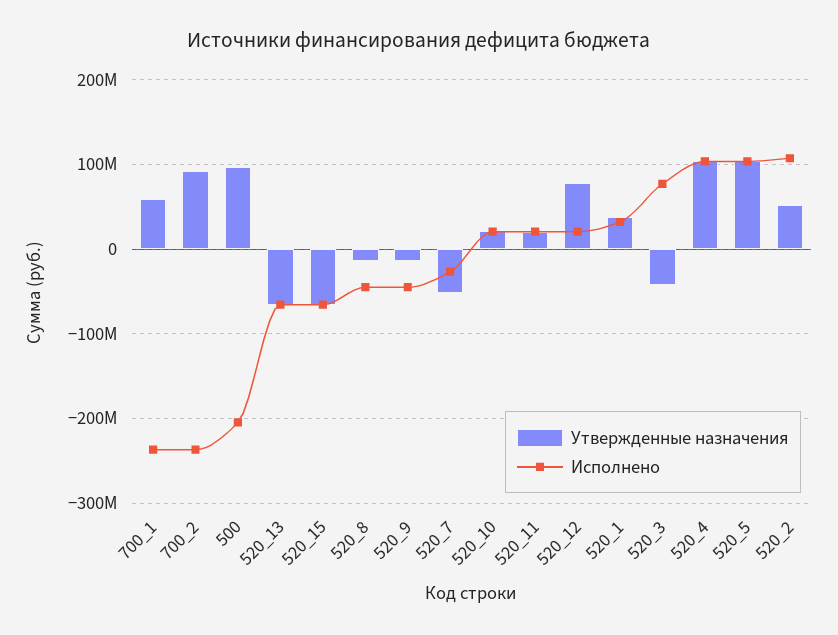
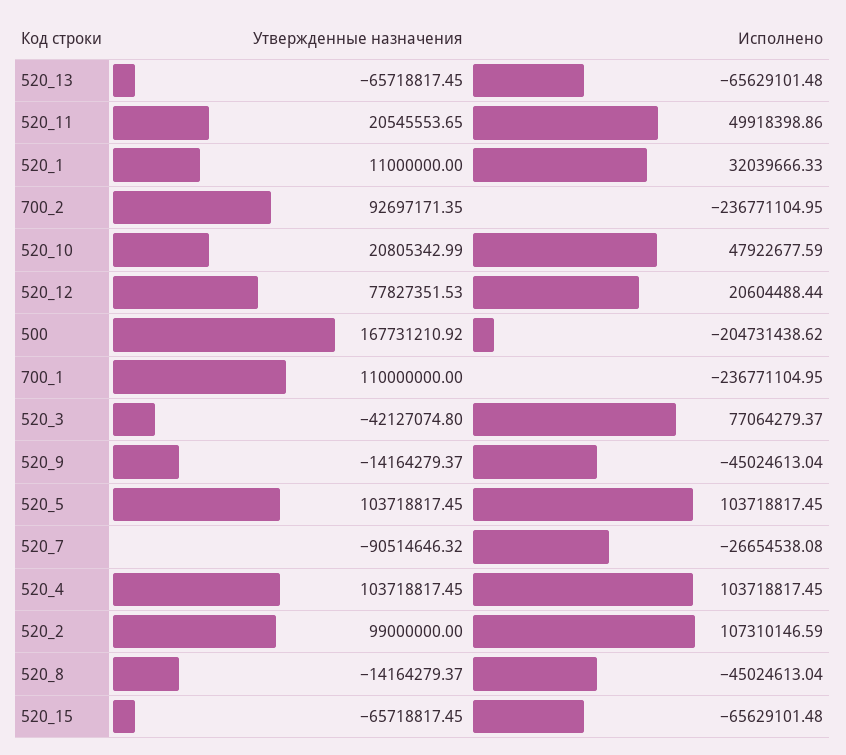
Утвержденные назначения, 700_1: 60000000 -> 110000000
Утвержденные назначения, 500: 100000000 -> 167731210.92
Утвержденные назначения, 520_7: -50000000 -> -90514646.32
Исполнено, 520_10: 20000000 -> 47922677.59
Исполнено, 520_11: 20000000 -> 49918398.86
Утвержденные назначения, 520_1: 40000000 -> 11000000
Утвержденные назначения, 520_2: 50000000 -> 99000000

